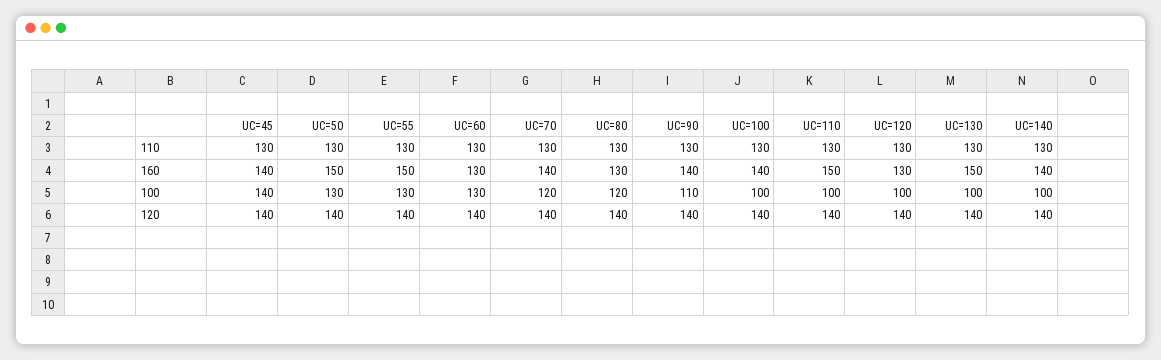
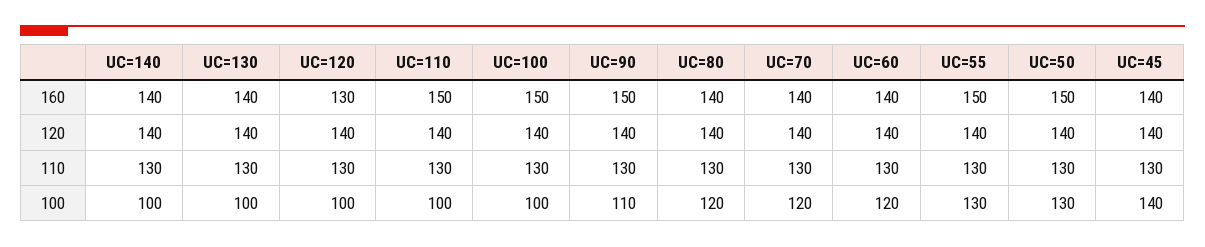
UC=60, 160: 130 -> 140
UC=80, 160: 130 -> 140
UC=90, 160: 140 -> 150
UC=100, 160: 140 -> 150
UC=130, 160: 150 -> 140
UC=60, 100: 130 -> 120

